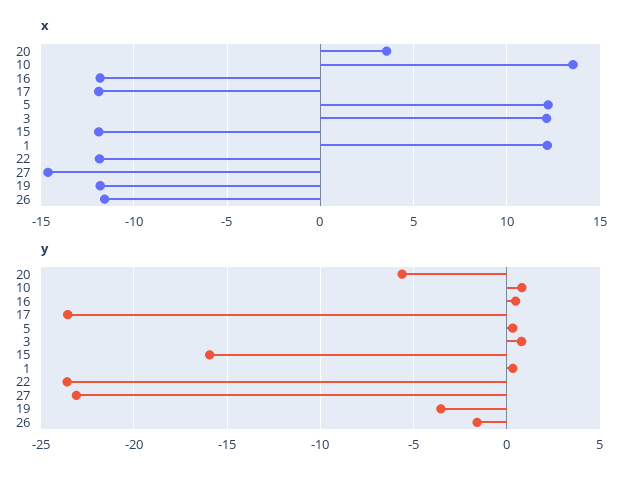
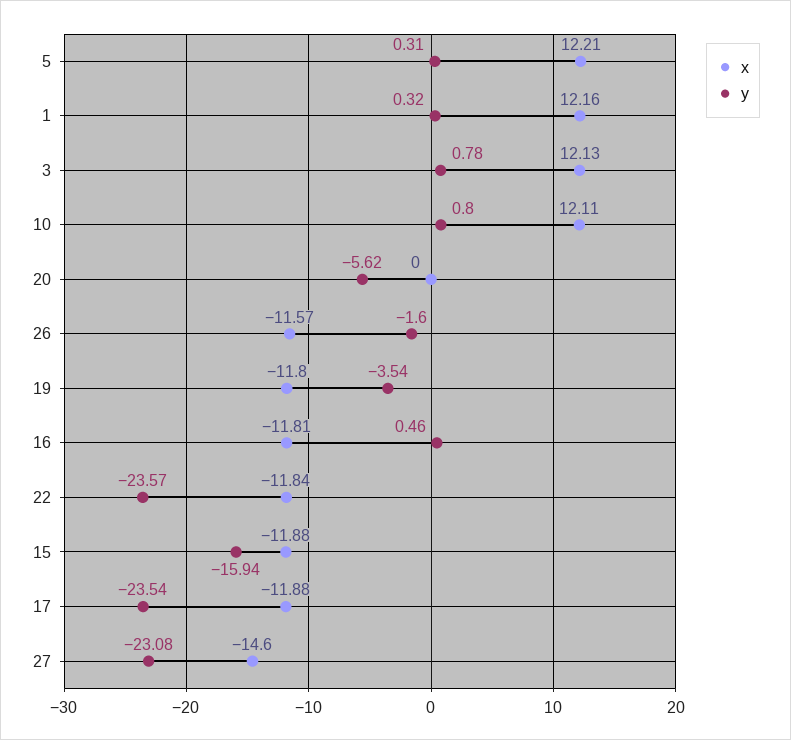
x, 20: 3.5 -> 0
x, 10: 13.5 -> 12.11

